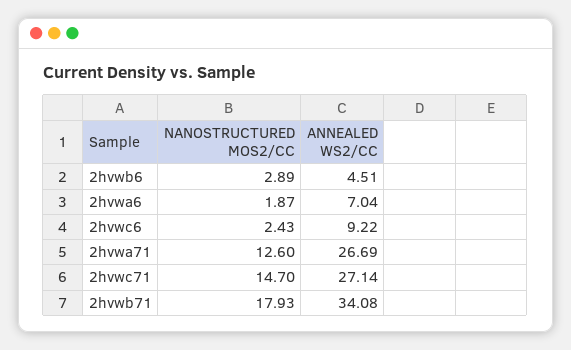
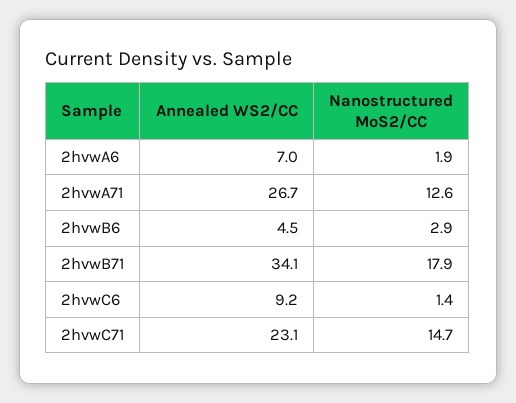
NANOSTRUCTURED MOS2/CC, 2hvwc6: 2.43 -> 1.4
ANNEALED WS2/CC, 2hvwc71: 27.14 -> 23.1

